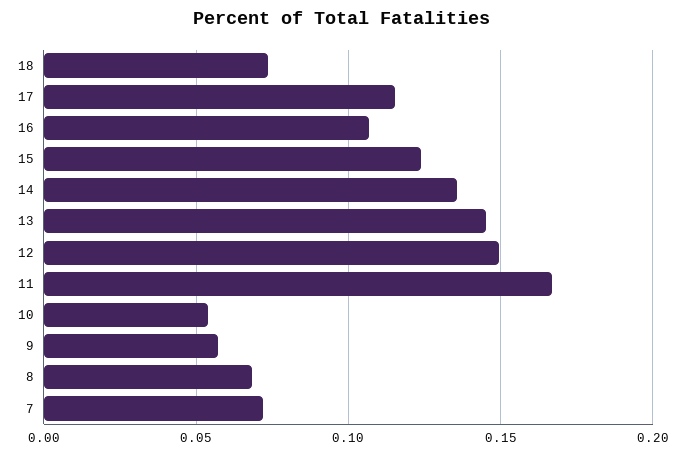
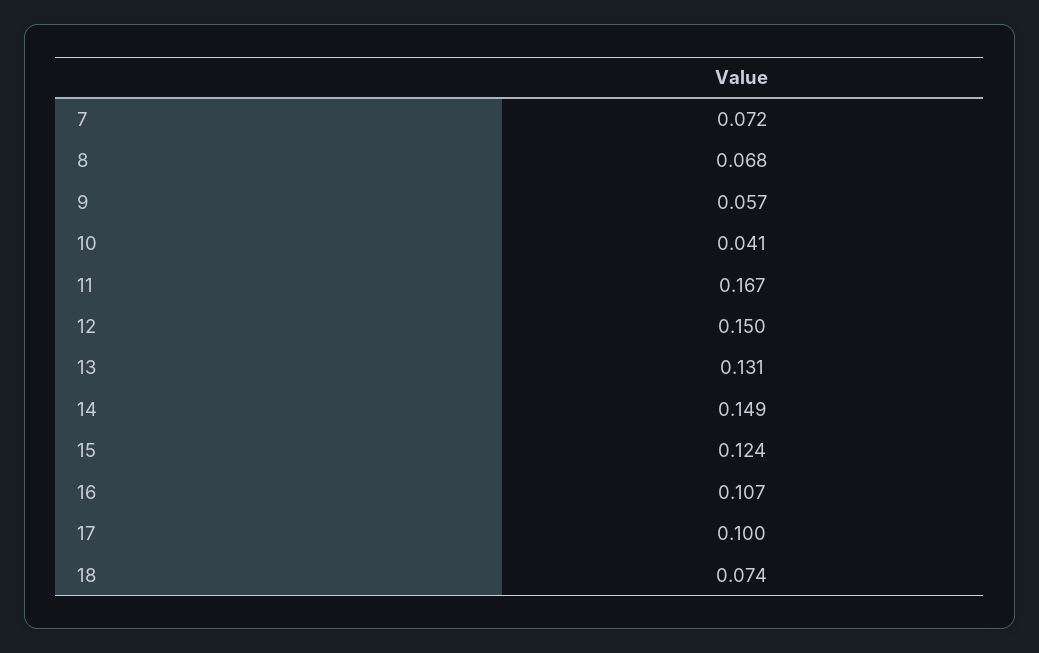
17: 0.115 -> 0.1
14: 0.135 -> 0.149
13: 0.145 -> 0.131
10: 0.055 -> 0.041

